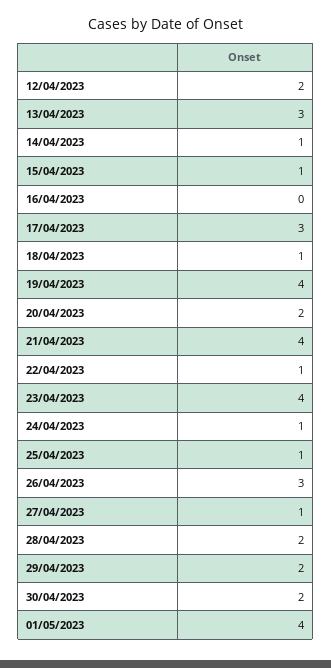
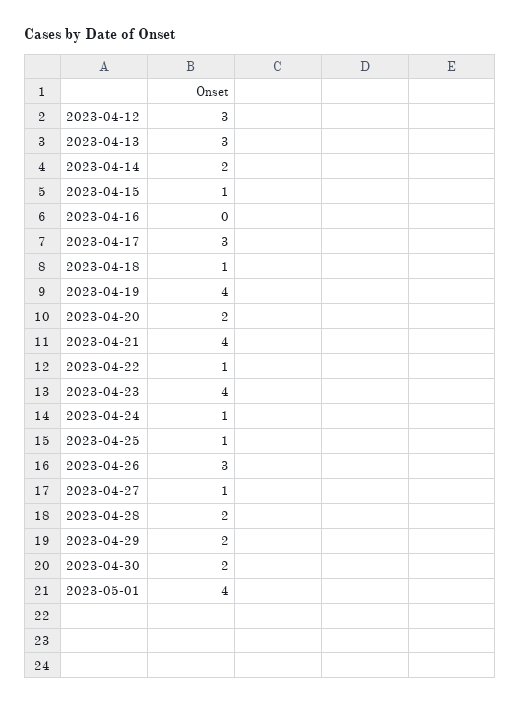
12/04/2023: 2 -> 3
14/04/2023: 1 -> 2

